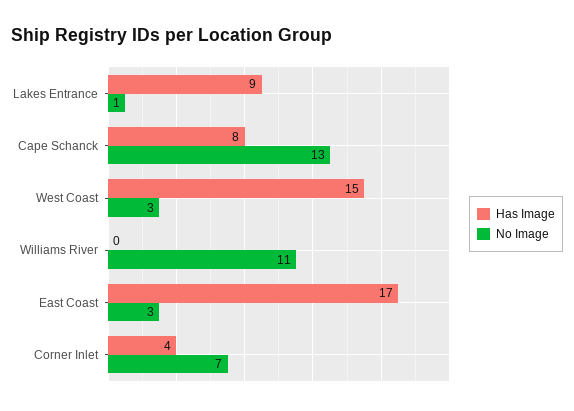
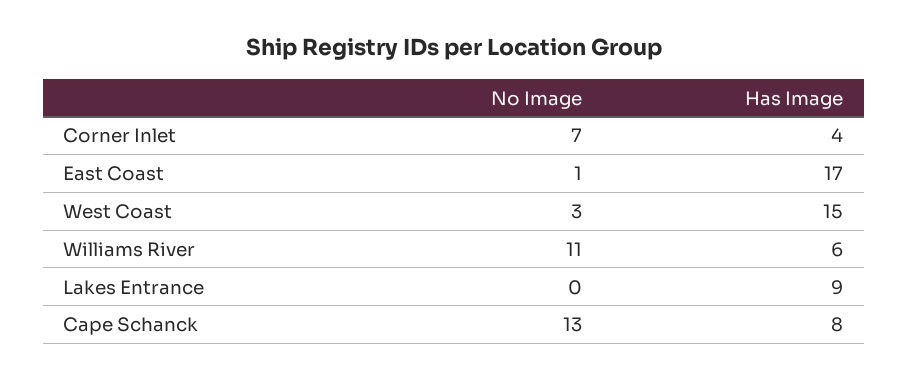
No Image, Lakes Entrance: 1 -> 0
Has Image, Williams River: 0 -> 6
No Image, East Coast: 3 -> 1

